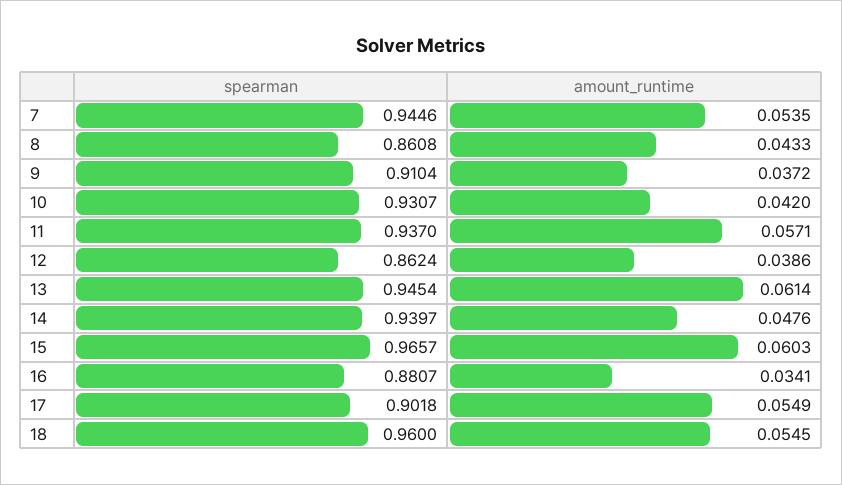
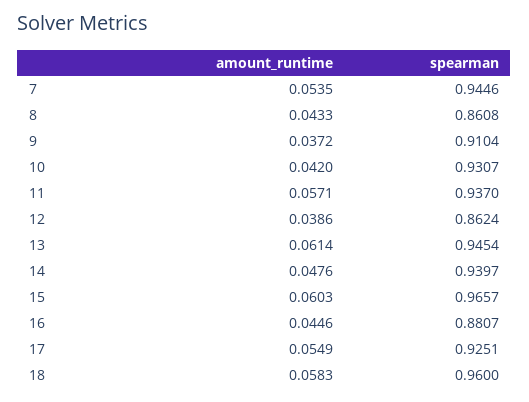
amount_runtime, 16: 0.0341 -> 0.0446
spearman, 17: 0.9018 -> 0.9251
amount_runtime, 18: 0.0545 -> 0.0583

